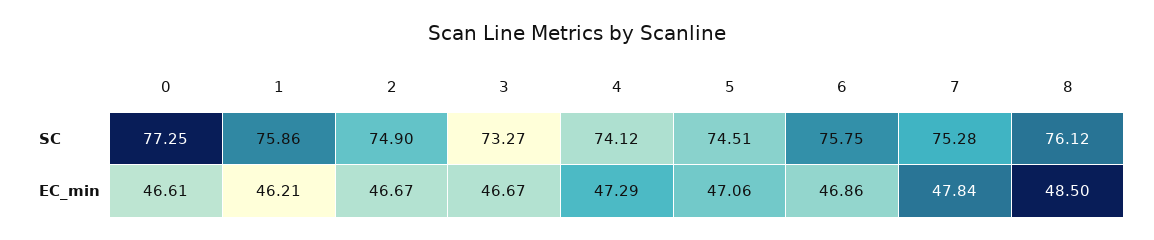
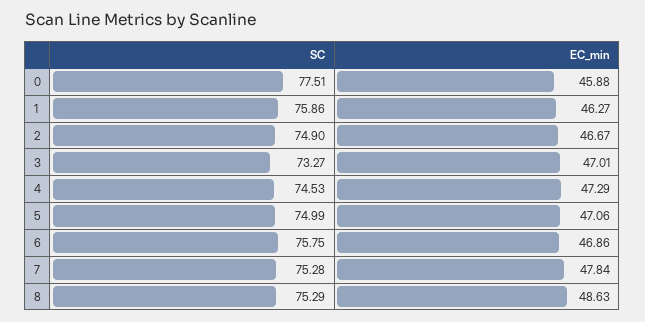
0, SC: 77.25 -> 77.51
4, SC: 74.12 -> 74.53
5, SC: 74.51 -> 74.99
8, SC: 76.12 -> 75.29
0, EC_min: 46.61 -> 45.88
1, EC_min: 46.21 -> 46.27
3, EC_min: 46.67 -> 47.01
8, EC_min: 48.5 -> 48.63

